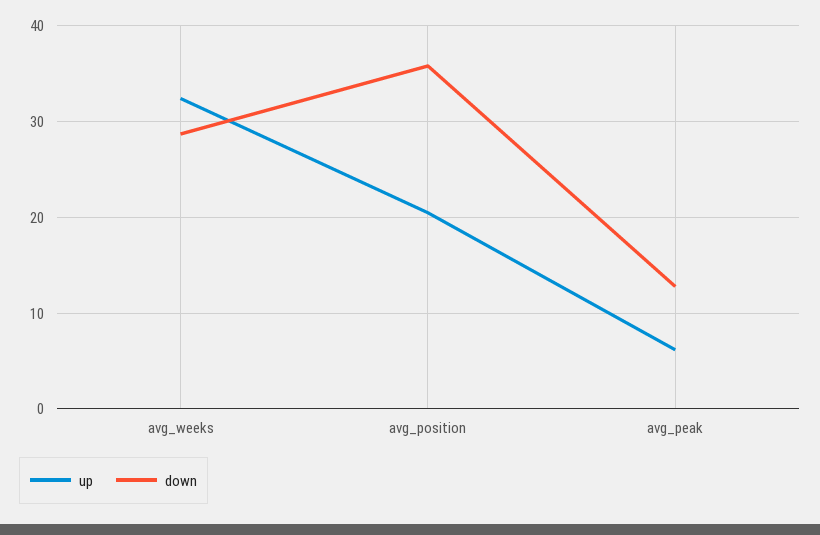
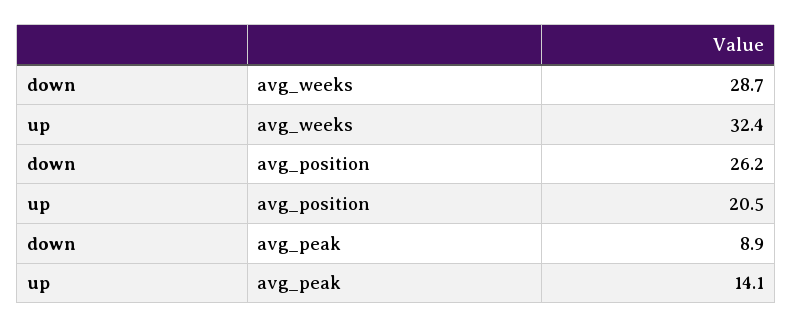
down, avg_position: 36 -> 26.2
up, avg_peak: 6 -> 14.1
down, avg_peak: 13 -> 8.9

